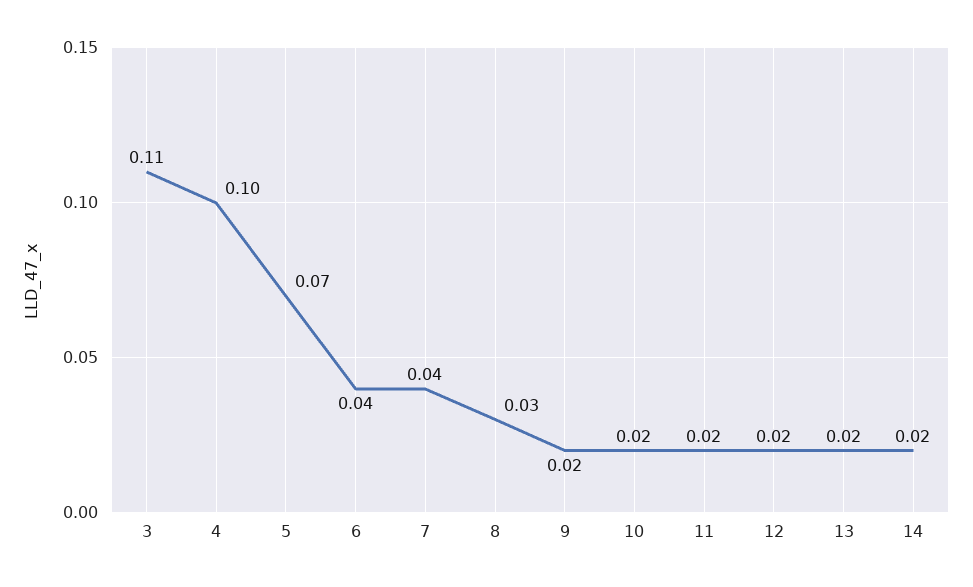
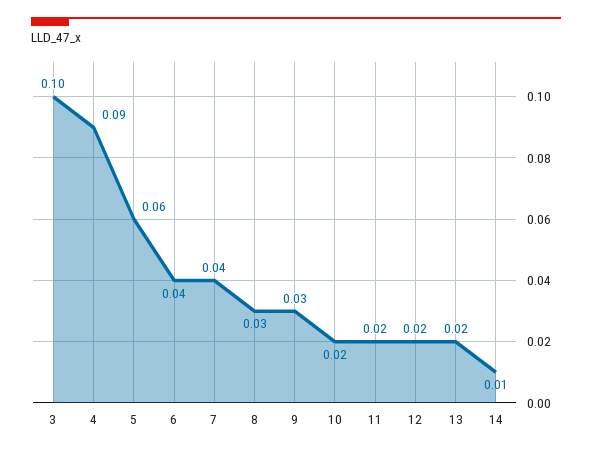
3: 0.11 -> 0.1
4: 0.1 -> 0.09
5: 0.07 -> 0.06
9: 0.02 -> 0.03
14: 0.02 -> 0.01

